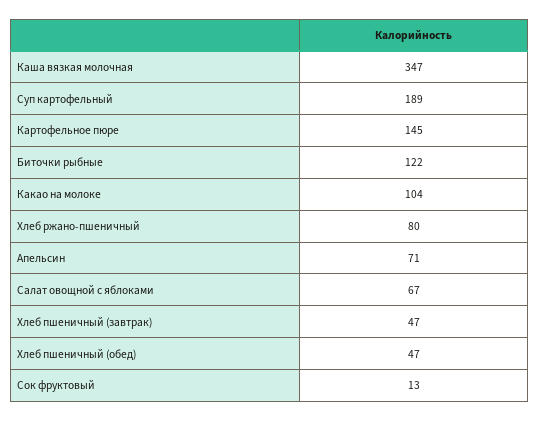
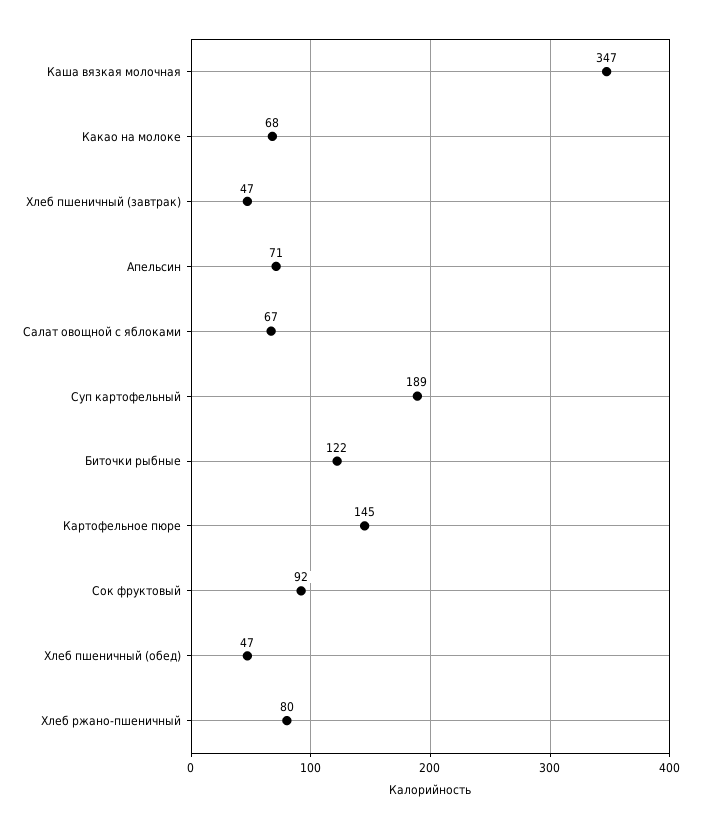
Какао на молоке: 104 -> 68
Сок фруктовый: 13 -> 92

